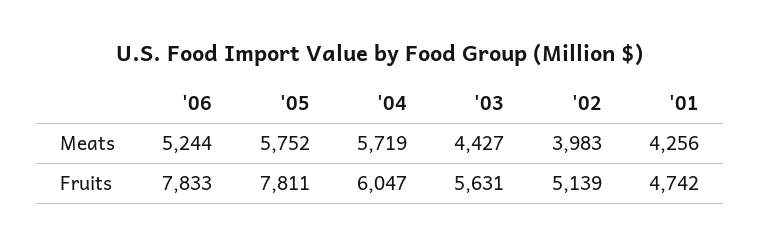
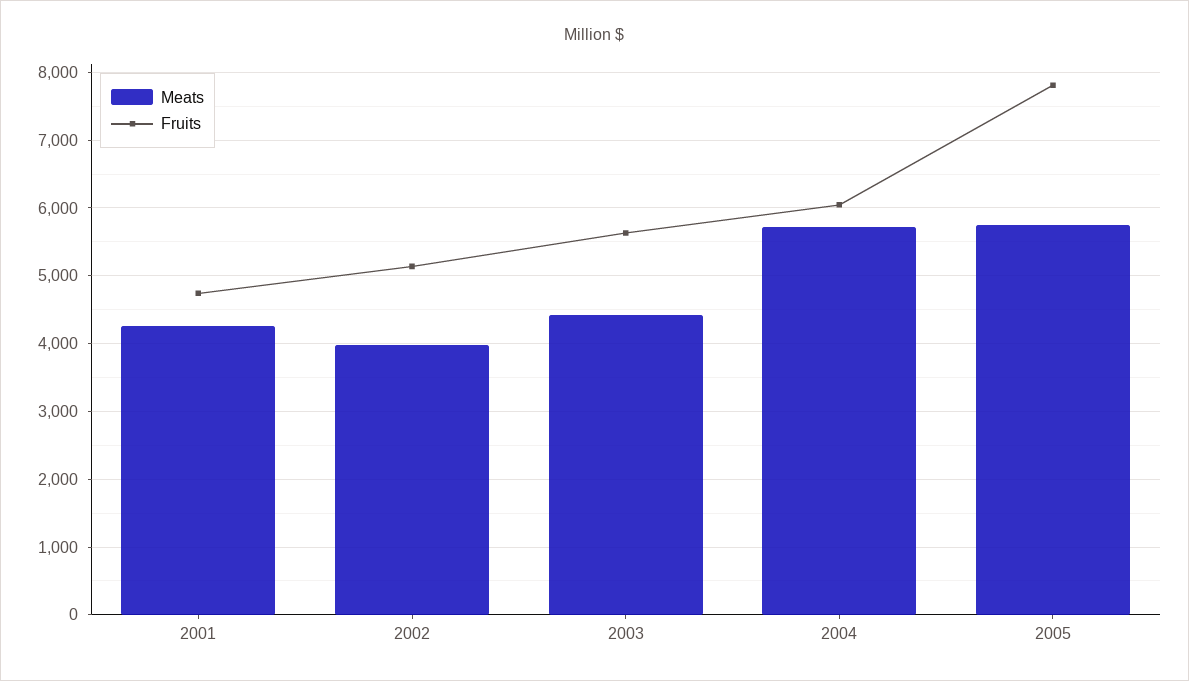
Meats, '06: 5244 -> none
Fruits, '06: 7833 -> none

